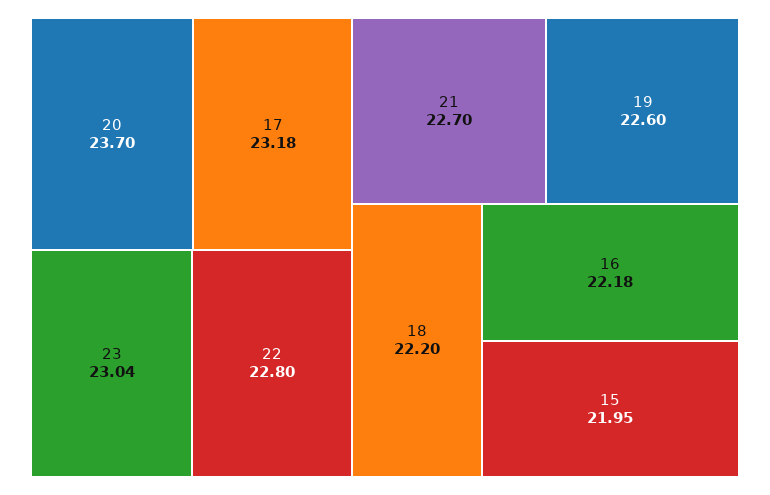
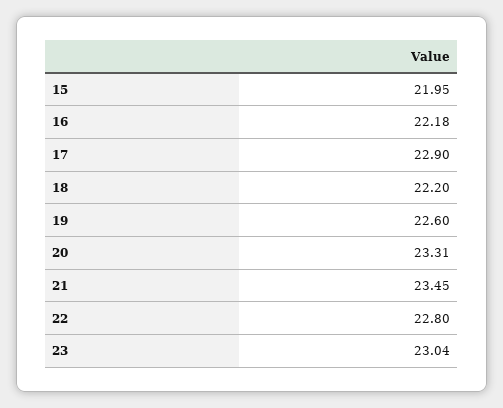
20: 23.7 -> 23.31
17: 23.18 -> 22.9
21: 22.7 -> 23.45

